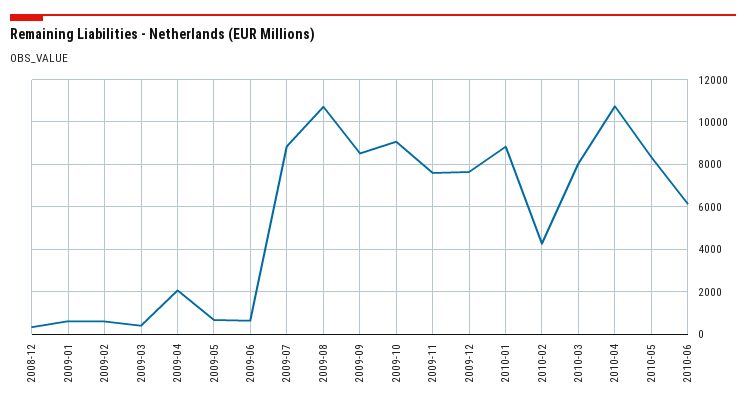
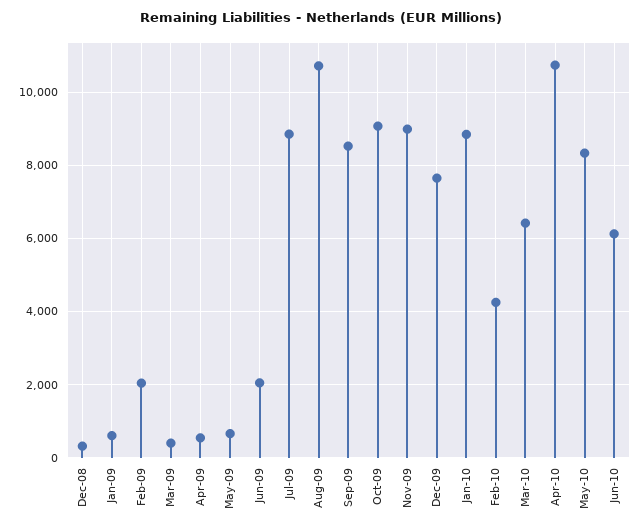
2009-02: 500 -> 2000
2009-04: 2000 -> 600
2009-06: 500 -> 2000
2009-11: 7500 -> 9000
2010-03: 8000 -> 6400

